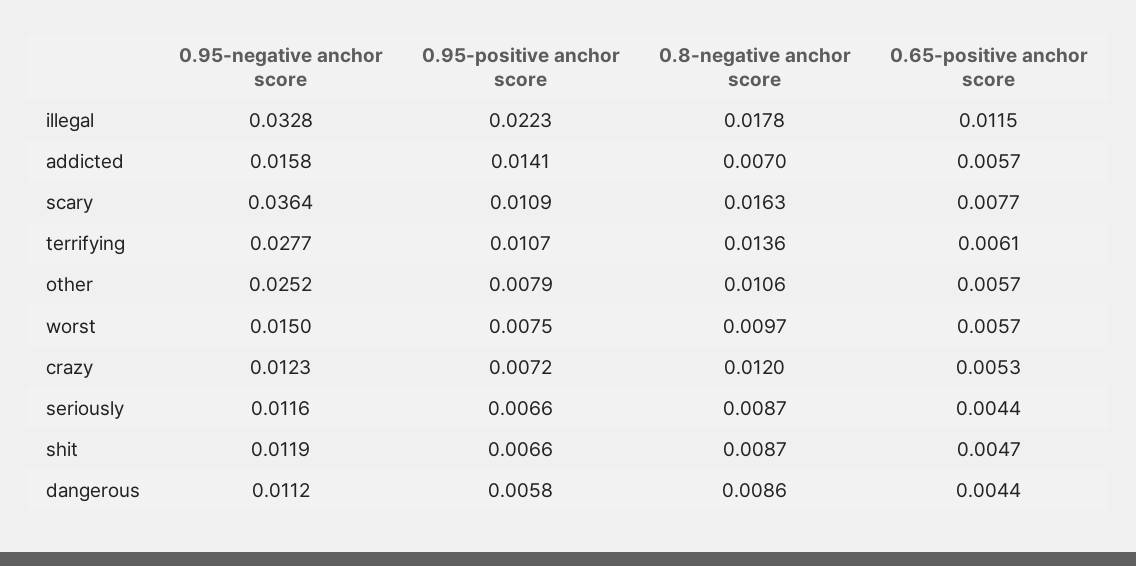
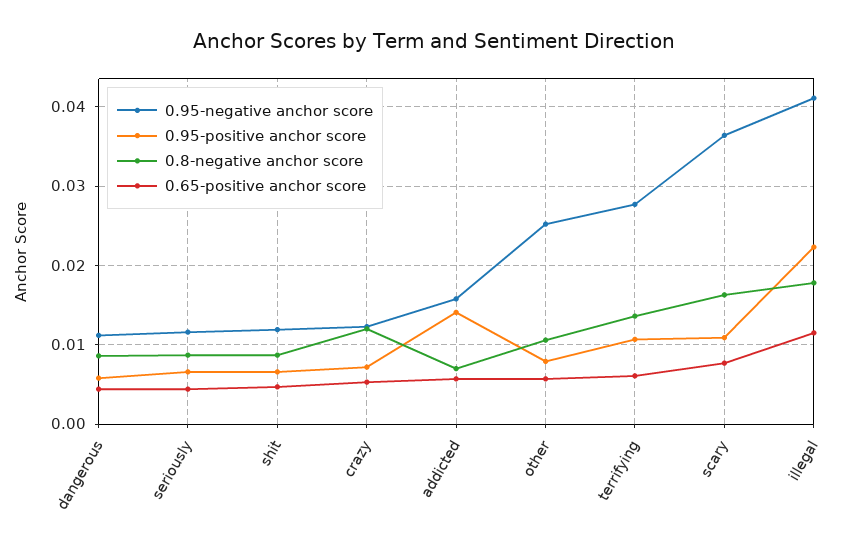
0.95-negative anchor score, illegal: 0.0328 -> 0.041
0.95-negative anchor score, worst: 0.015 -> none
0.95-positive anchor score, worst: 0.0075 -> none
0.8-negative anchor score, worst: 0.0097 -> none
0.65-positive anchor score, worst: 0.0057 -> none

